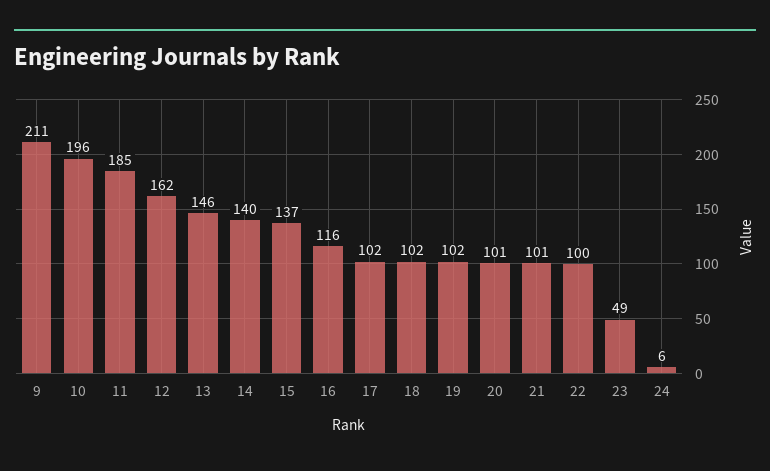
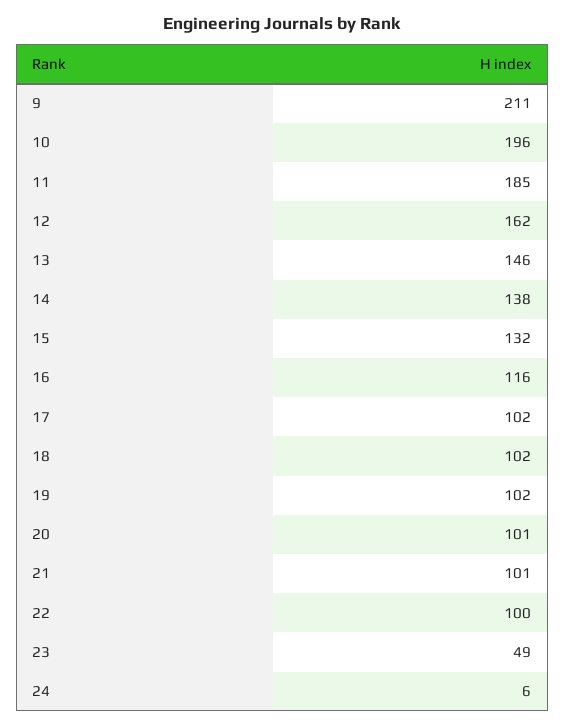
14: 140 -> 138
15: 137 -> 132

